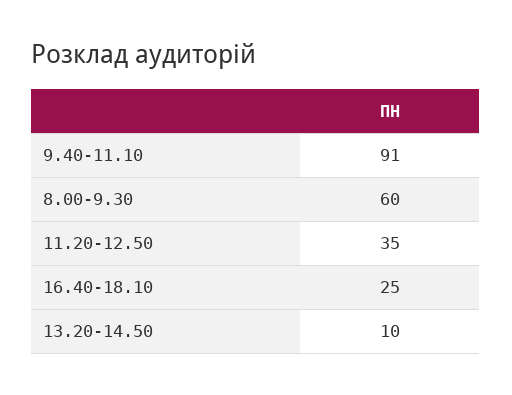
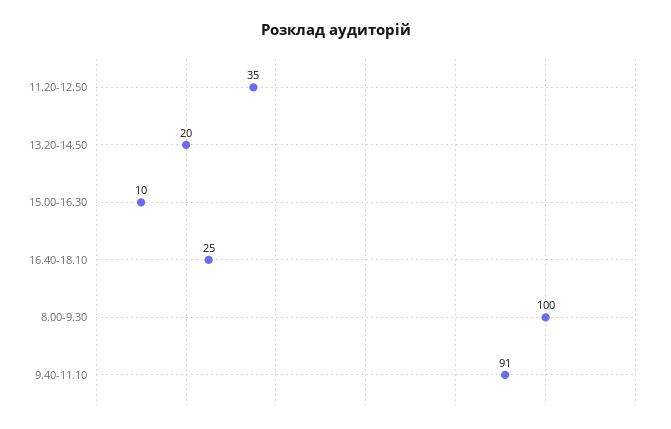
8.00-9.30: 60 -> 100
13.20-14.50: 10 -> 20
15.00-16.30: none -> 10

